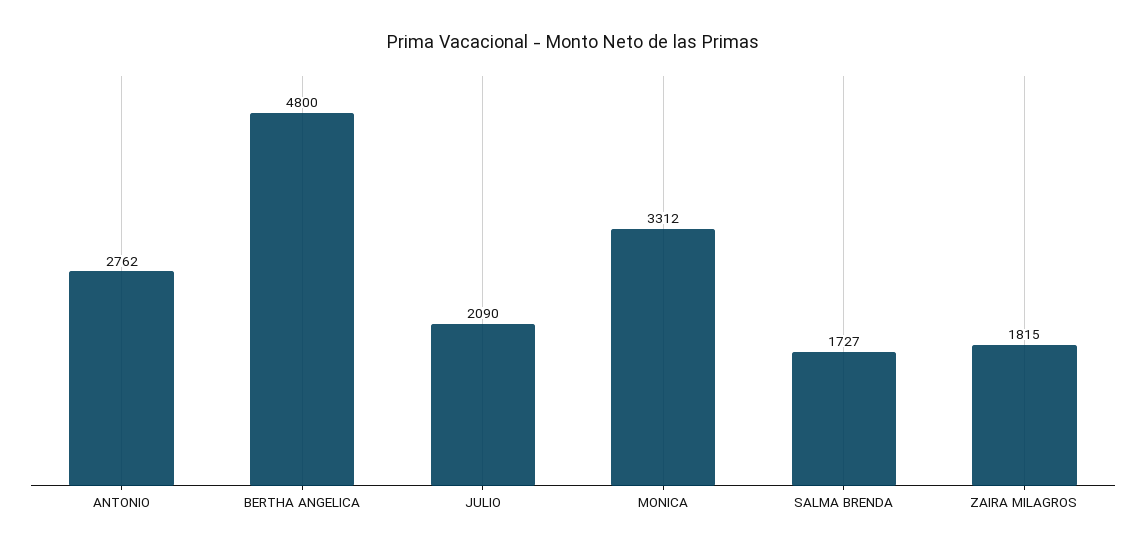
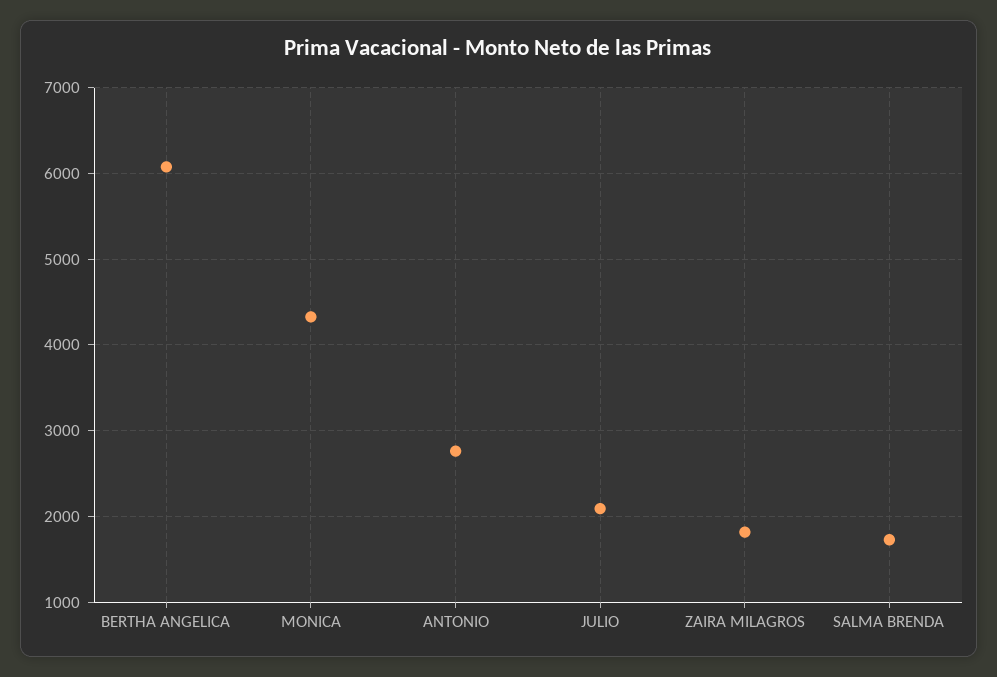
BERTHA ANGELICA: 4800 -> 6100
MONICA: 3312 -> 4300

